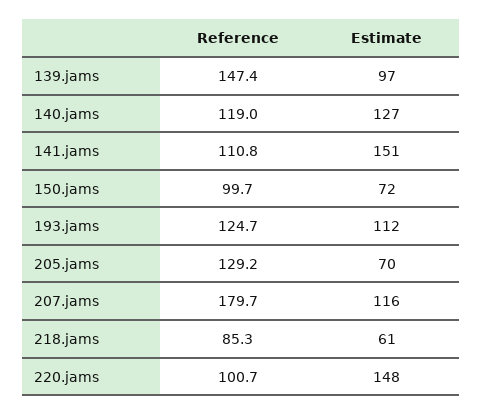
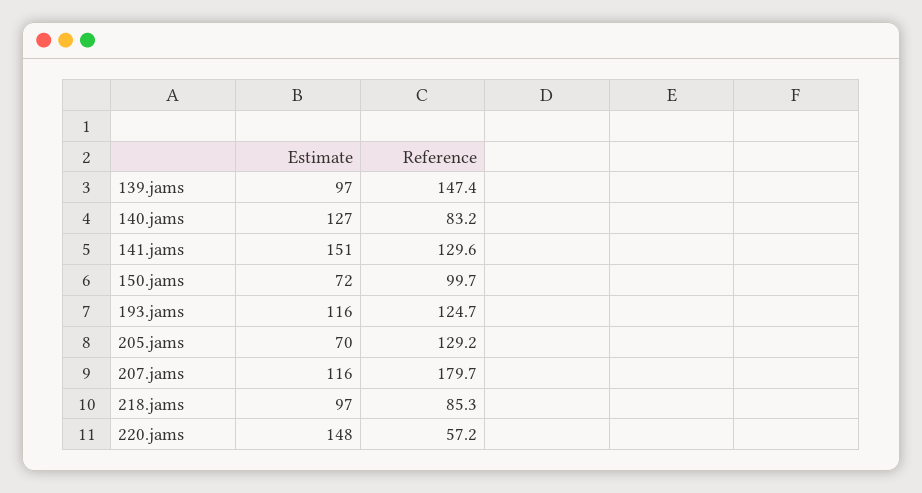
Reference, 140.jams: 119 -> 83.2
Reference, 141.jams: 110.8 -> 129.6
Estimate, 193.jams: 112 -> 116
Estimate, 218.jams: 61 -> 97
Reference, 220.jams: 100.7 -> 57.2

